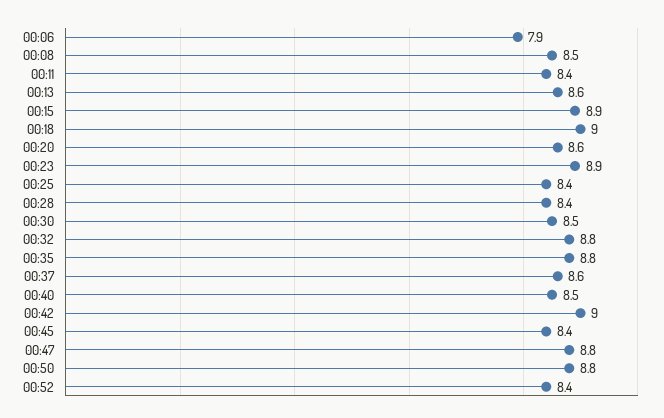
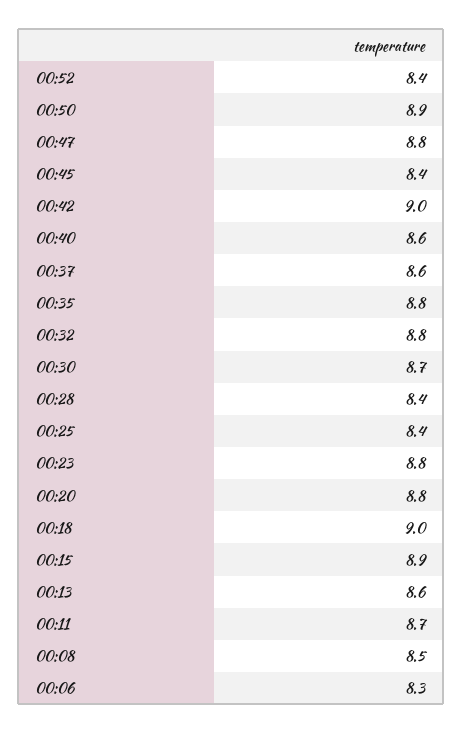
00:06: 7.9 -> 8.3
00:11: 8.4 -> 8.7
00:20: 8.6 -> 8.8
00:23: 8.9 -> 8.8
00:30: 8.5 -> 8.7
00:40: 8.5 -> 8.6
00:50: 8.8 -> 8.9

